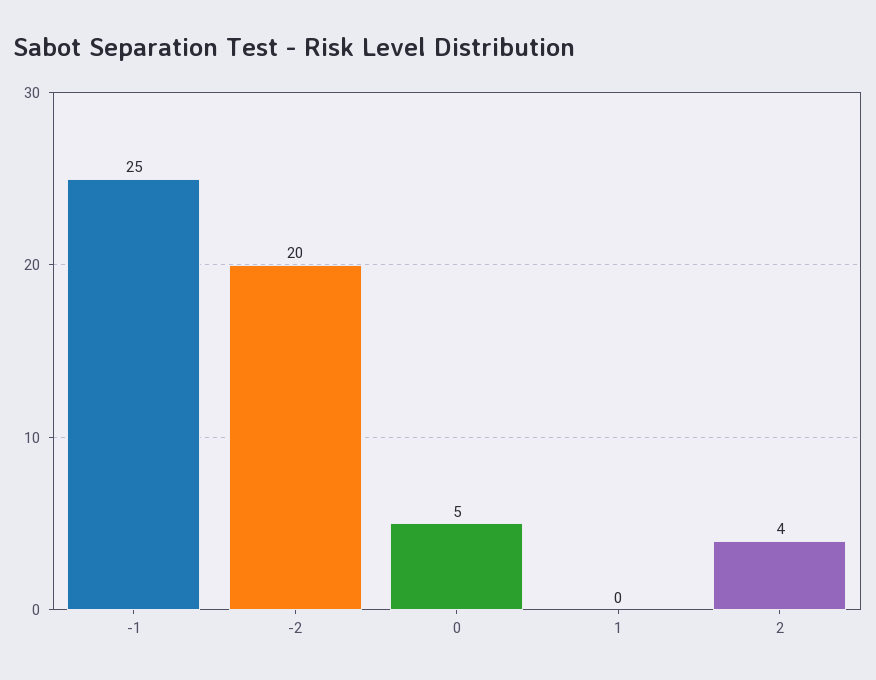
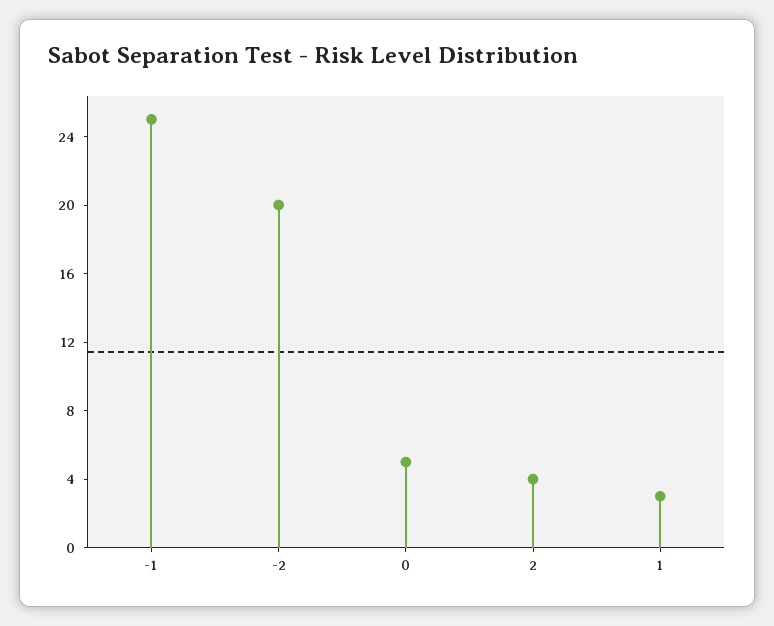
1: 0 -> 3

